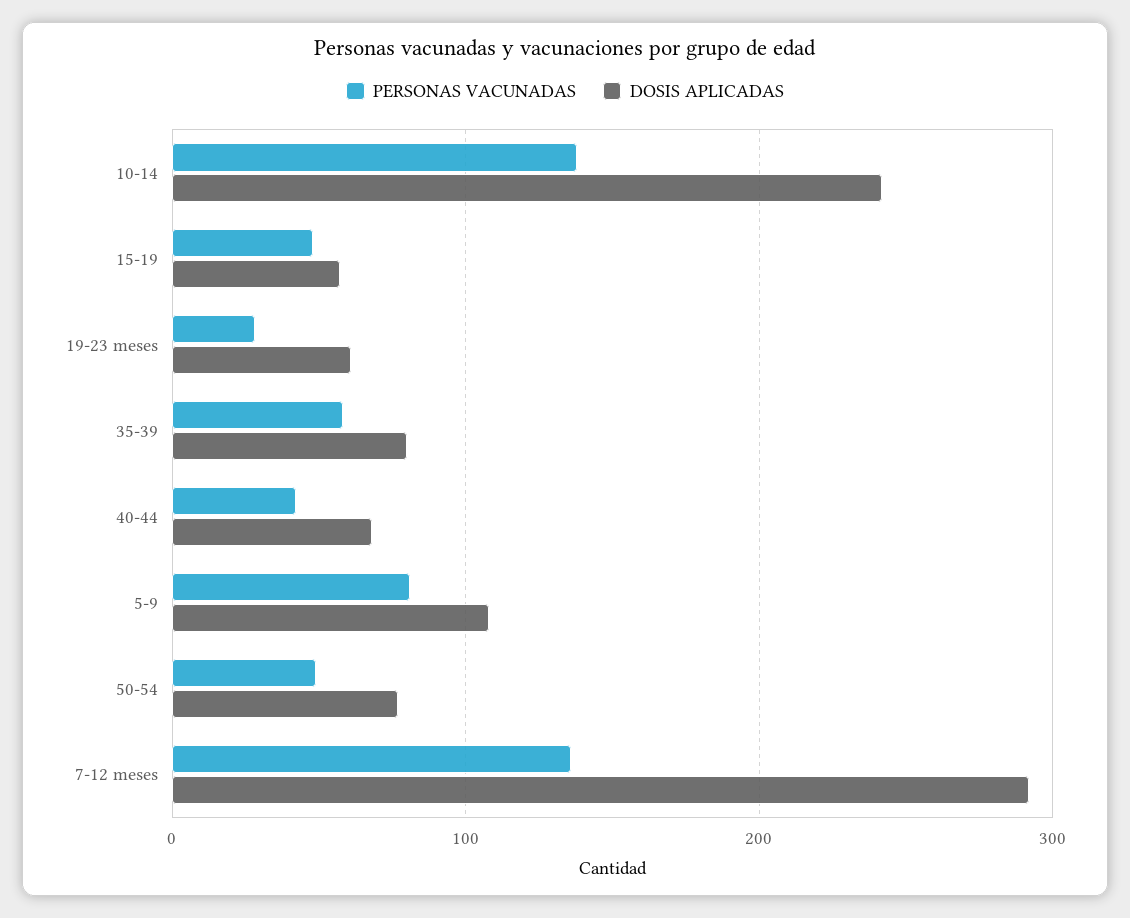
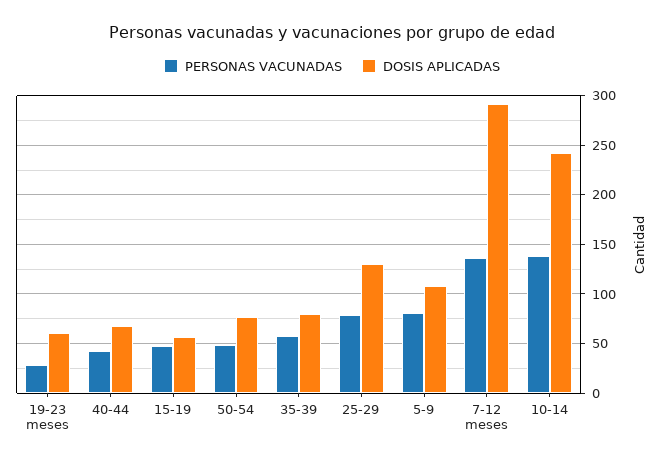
PERSONAS VACUNADAS, 25-29: none -> 80
DOSIS APLICADAS, 25-29: none -> 130

